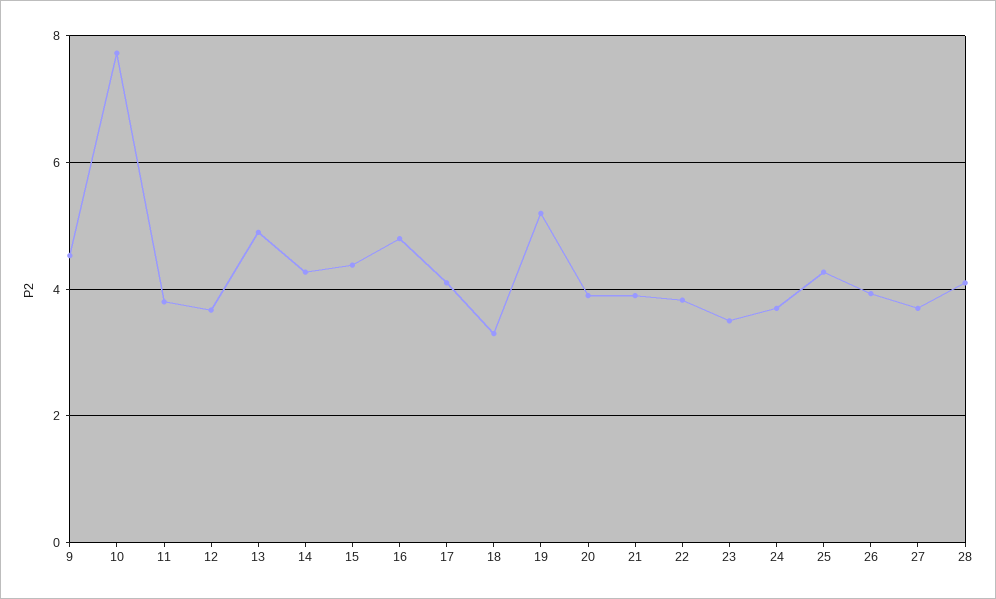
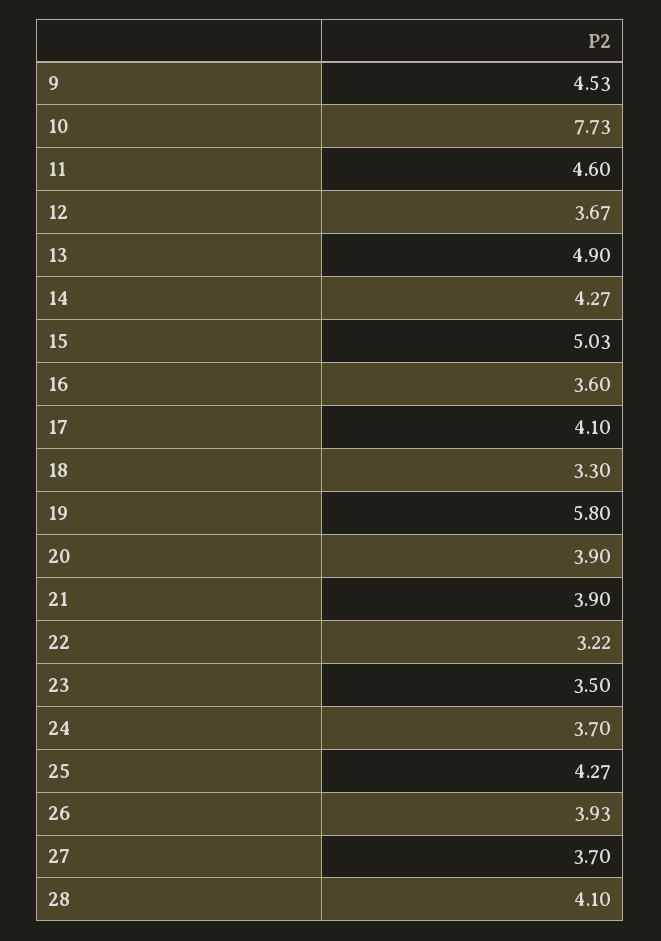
11: 3.8 -> 4.6
15: 4.4 -> 5.03
16: 4.8 -> 3.6
19: 5.2 -> 5.8
22: 3.8 -> 3.22

